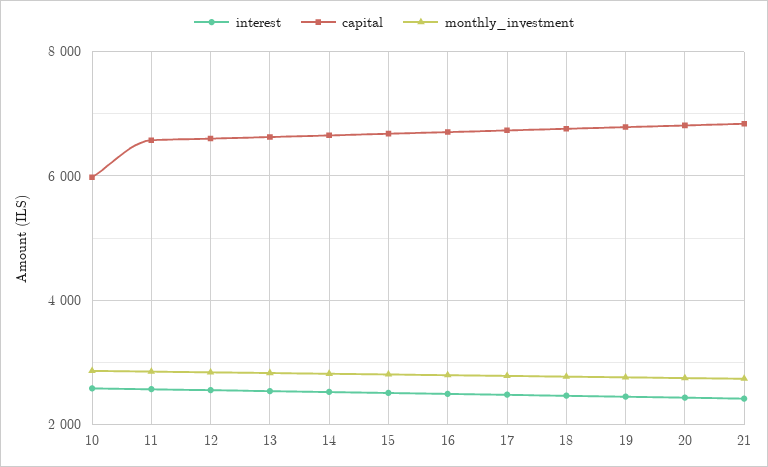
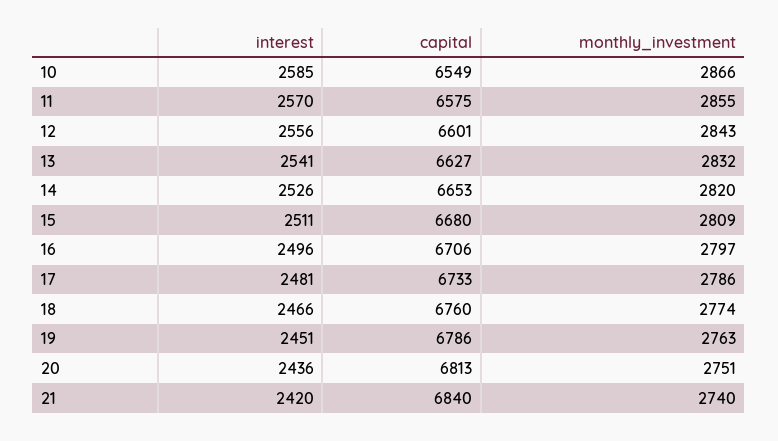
capital, 10: 6000 -> 6549

